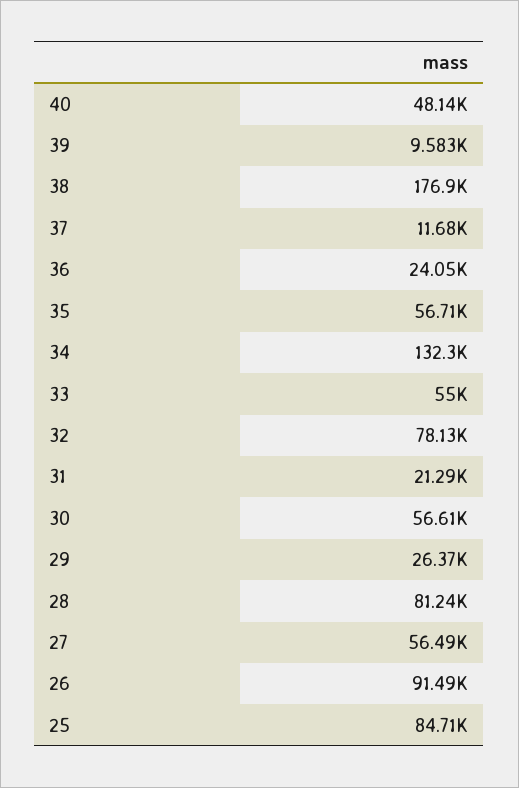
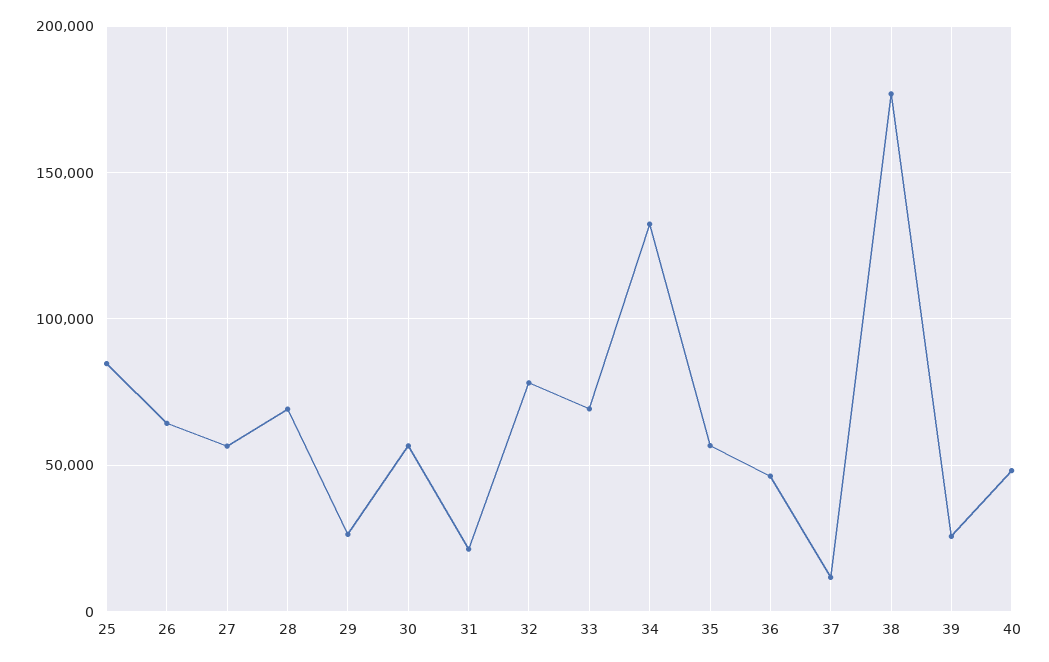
39: 9583 -> 25000
36: 24050 -> 45000
33: 55000 -> 70000
28: 81240 -> 70000
26: 91490 -> 65000

